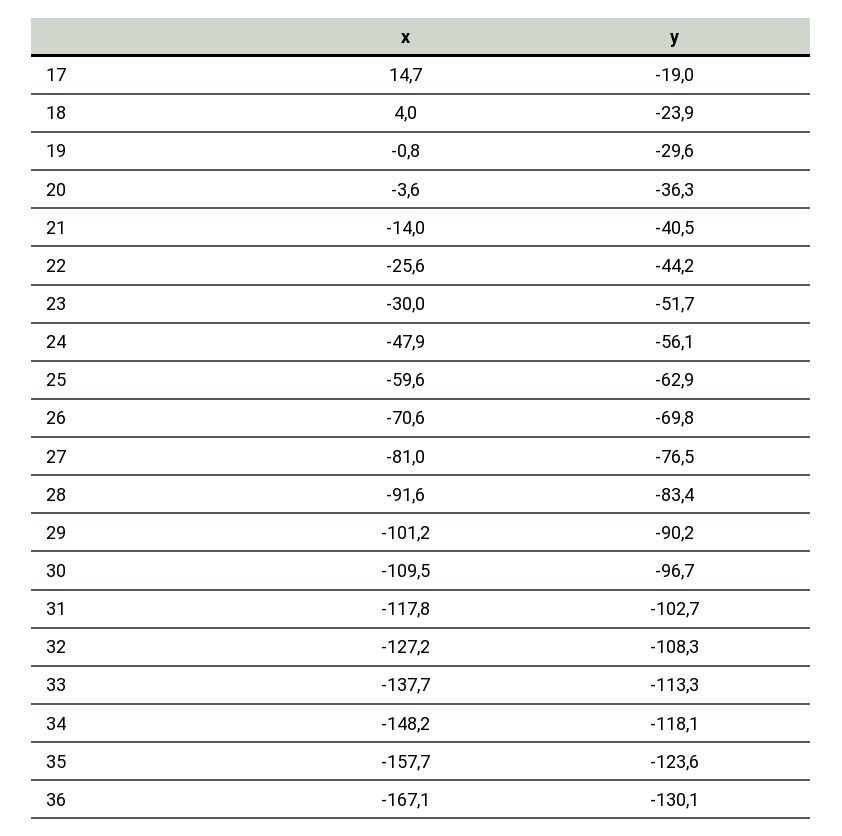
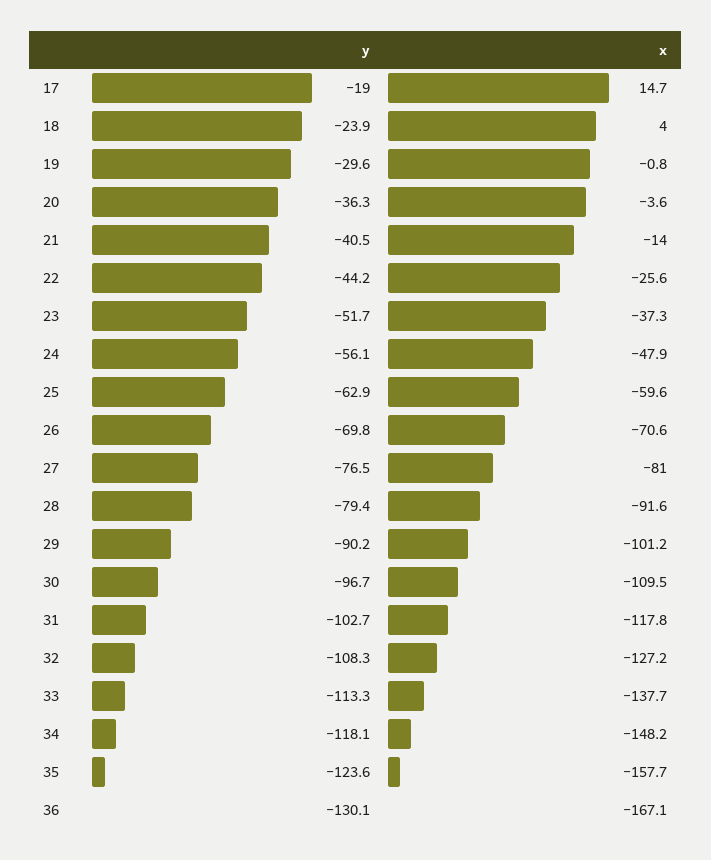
x, 23: -30 -> -37.3
y, 28: -83.4 -> -79.4

